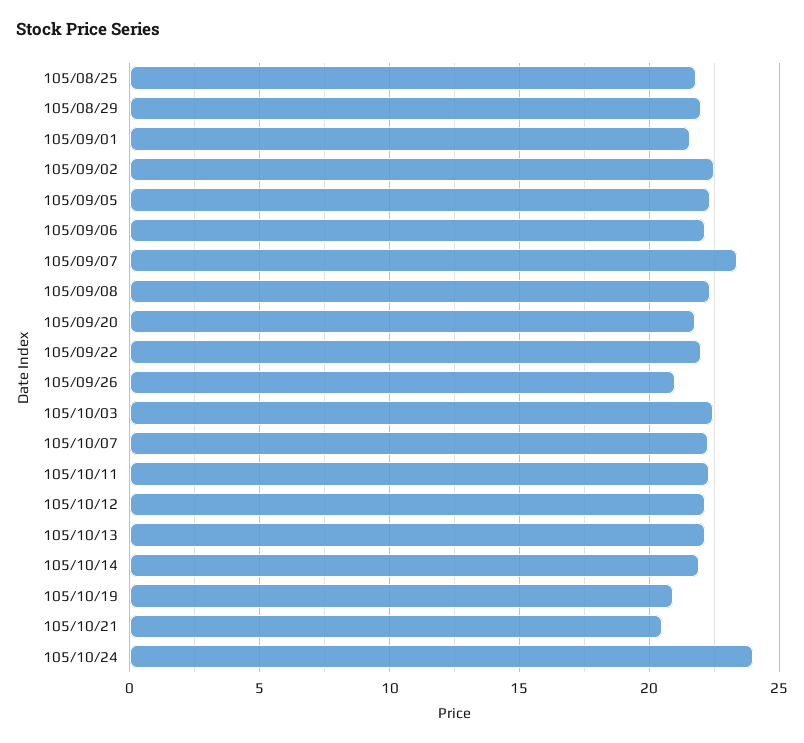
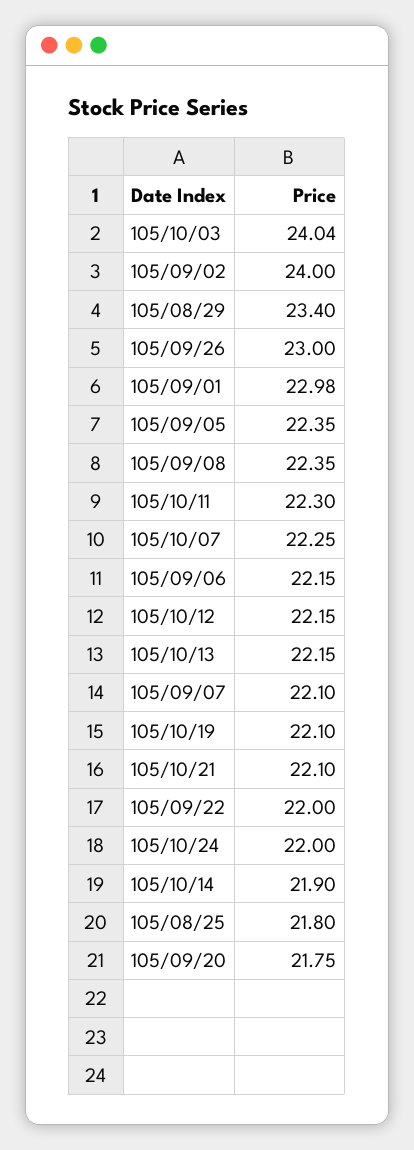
105/08/29: 22 -> 23.4
105/09/01: 21.5 -> 22.98
105/09/02: 22.5 -> 24
105/09/07: 23.5 -> 22.1
105/09/26: 21 -> 23
105/10/03: 22.5 -> 24.04
105/10/19: 21 -> 22.1
105/10/21: 20.5 -> 22.1
105/10/24: 24 -> 22

